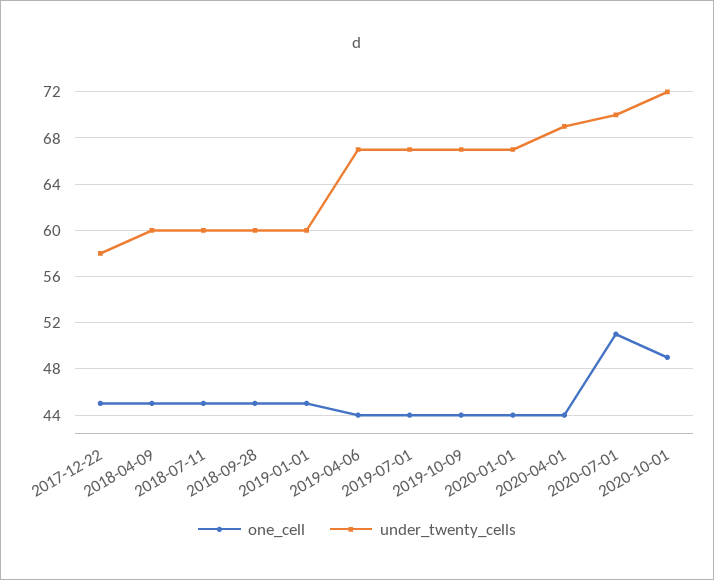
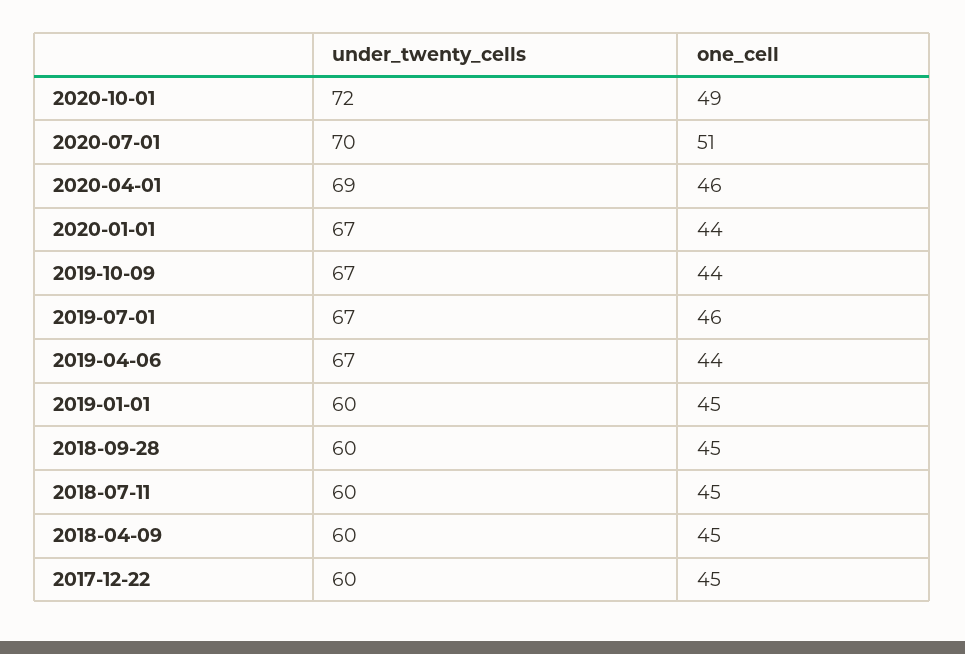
under_twenty_cells, 2017-12-22: 58 -> 60
one_cell, 2019-07-01: 44 -> 46
one_cell, 2020-04-01: 44 -> 46

